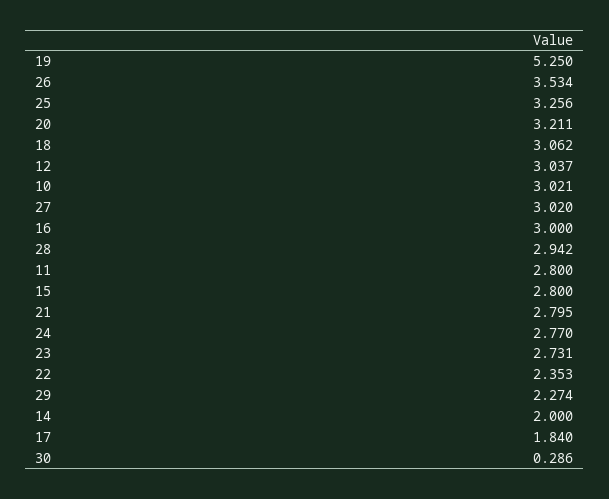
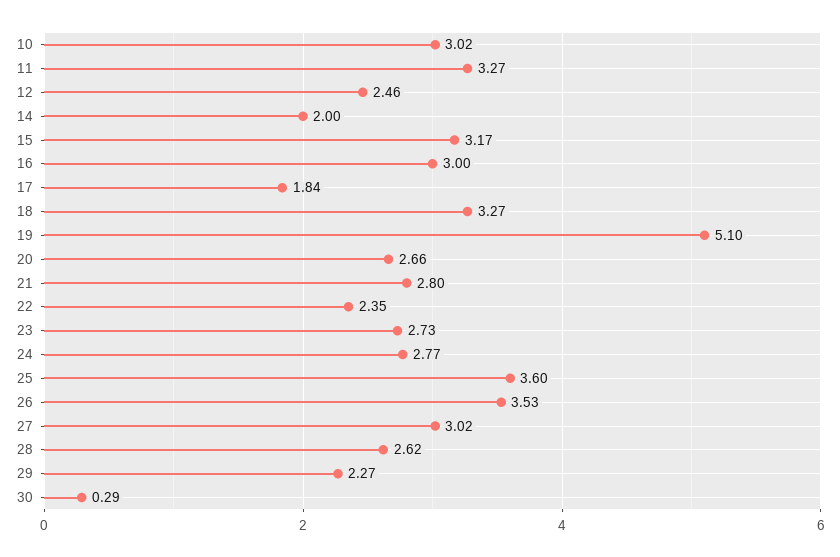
19: 5.25 -> 5.1
25: 3.256 -> 3.6
20: 3.211 -> 2.66
18: 3.062 -> 3.27
12: 3.037 -> 2.46
28: 2.942 -> 2.62
11: 2.8 -> 3.27
15: 2.8 -> 3.17

